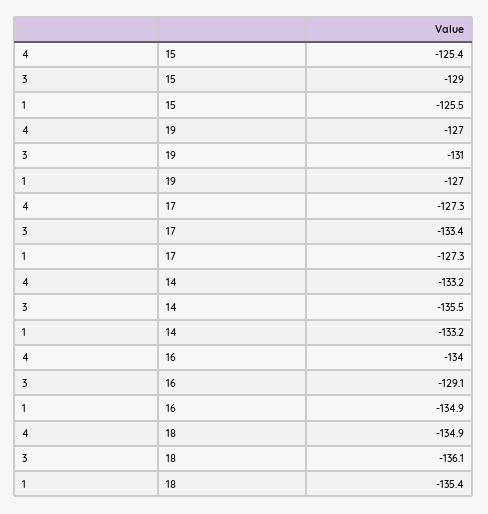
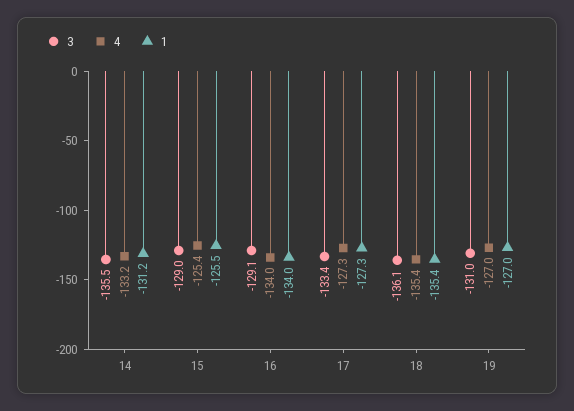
1, 14: -133.2 -> -131.2
1, 16: -134.9 -> -134
4, 18: -134.9 -> -135.4

